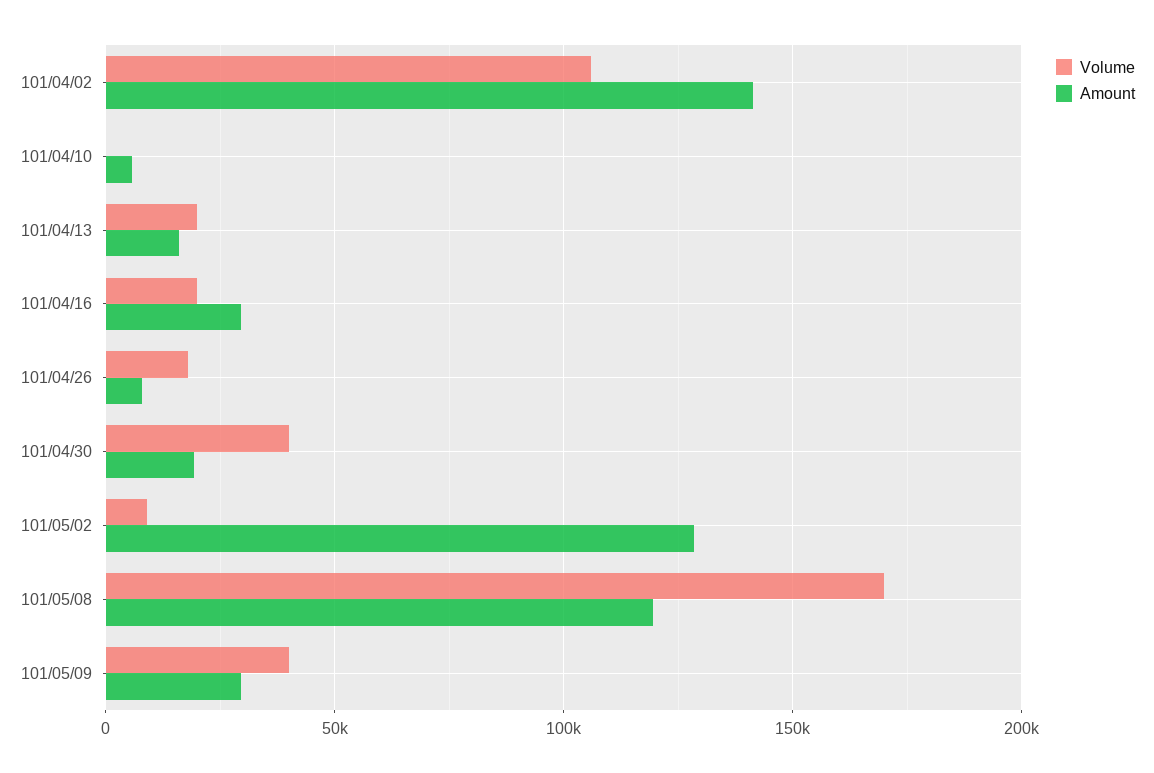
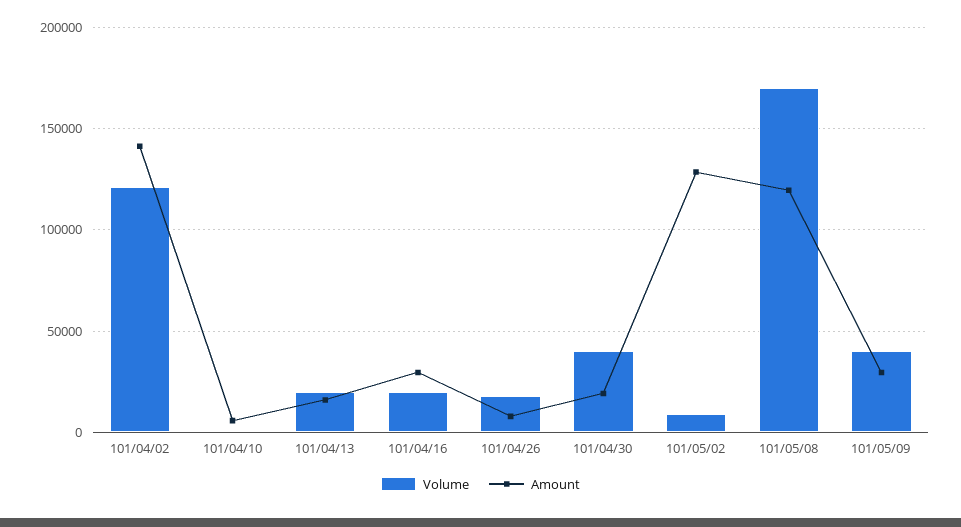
Volume, 101/04/02: 105000 -> 120000

